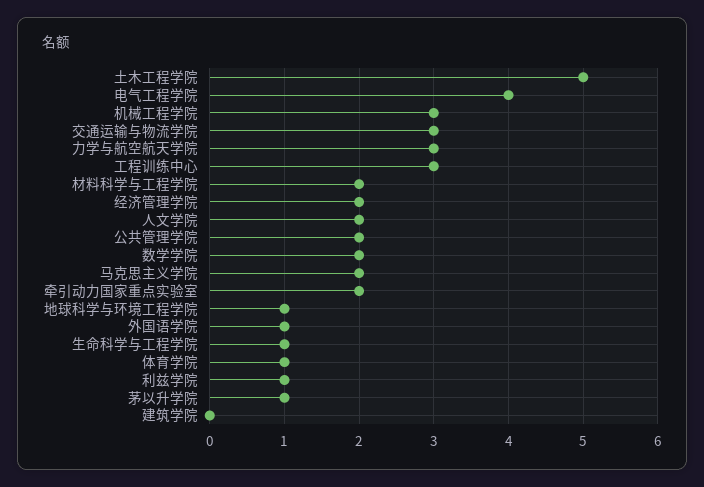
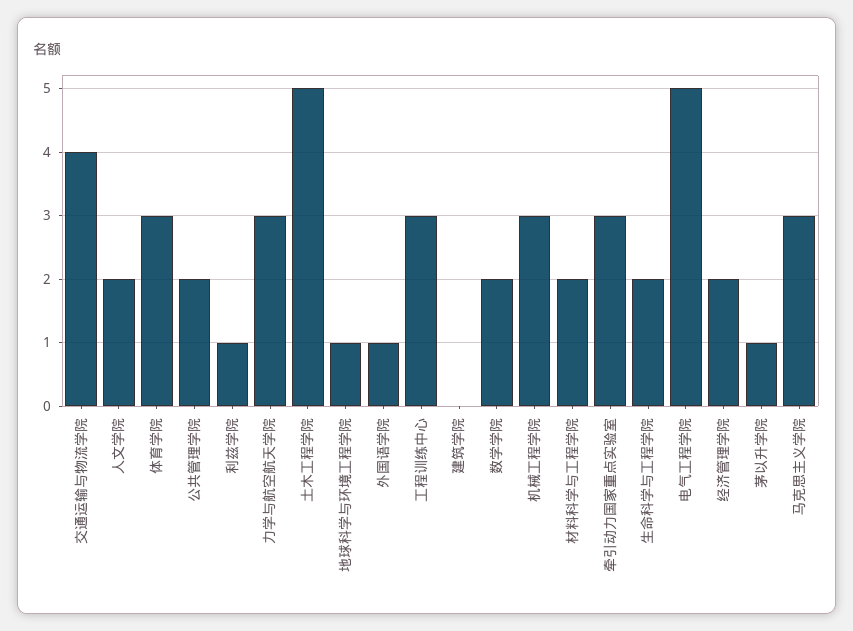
电气工程学院: 4 -> 5
交通运输与物流学院: 3 -> 4
马克思主义学院: 2 -> 3
牵引动力国家重点实验室: 2 -> 3
生命科学与工程学院: 1 -> 2
体育学院: 1 -> 3

